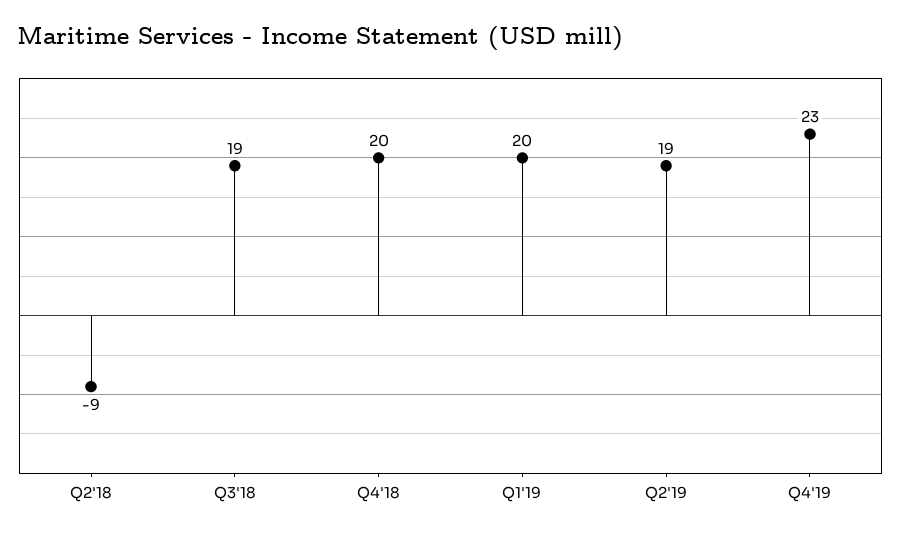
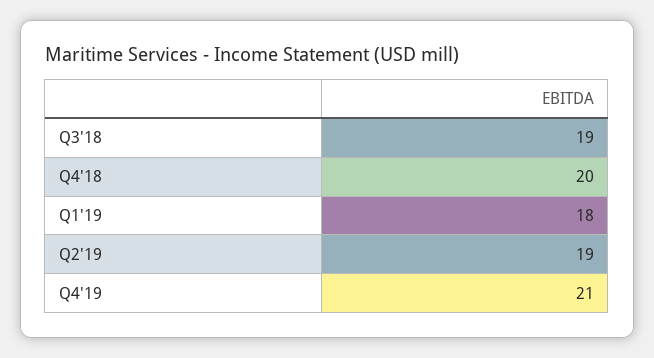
Q2'18: -9 -> none
Q1'19: 20 -> 18
Q4'19: 23 -> 21

